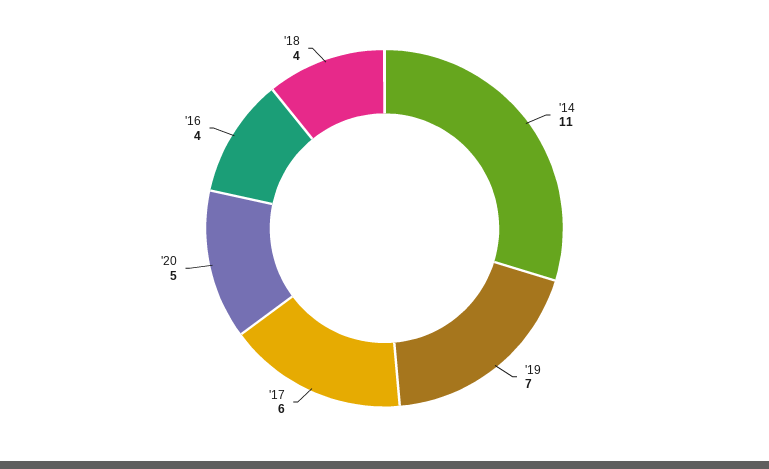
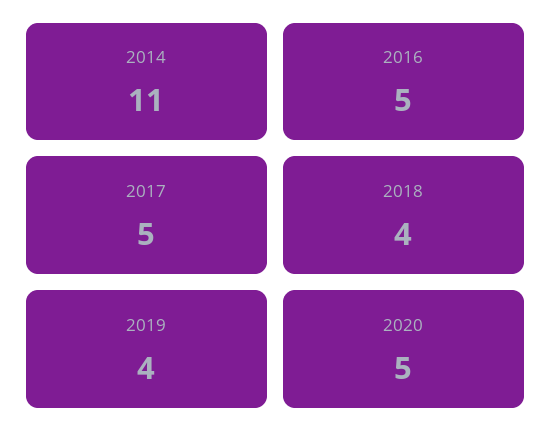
'19: 7 -> 4
'17: 6 -> 5
'16: 4 -> 5

